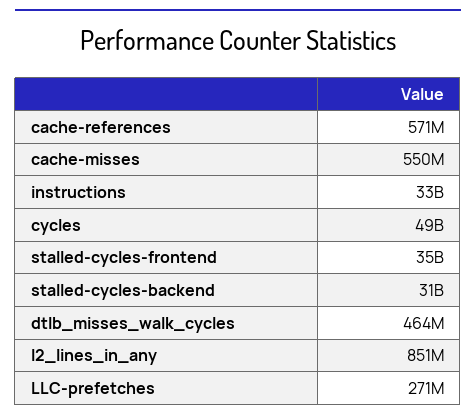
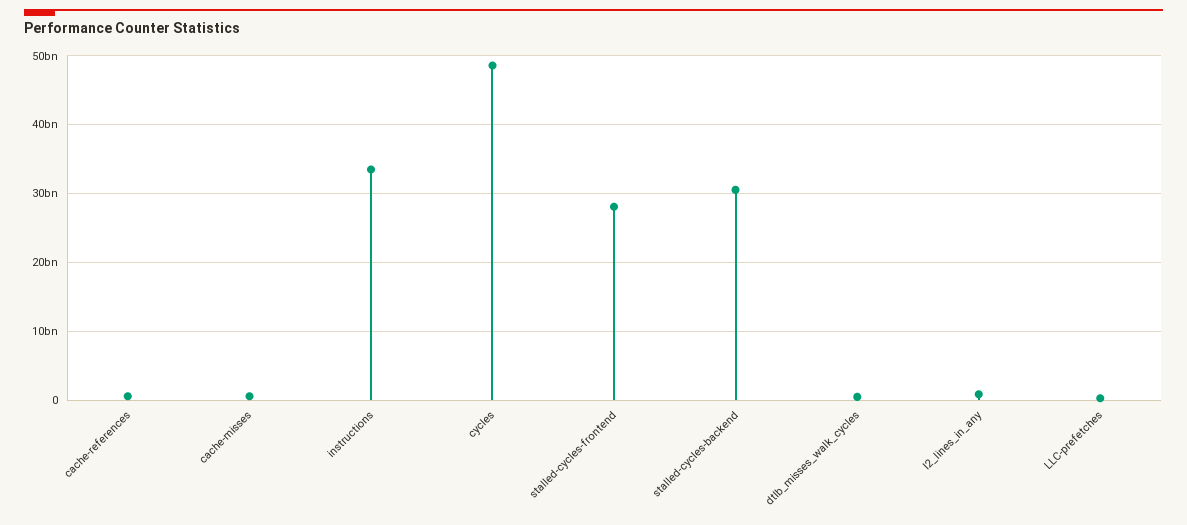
stalled-cycles-frontend: 35000000000 -> 28000000000

